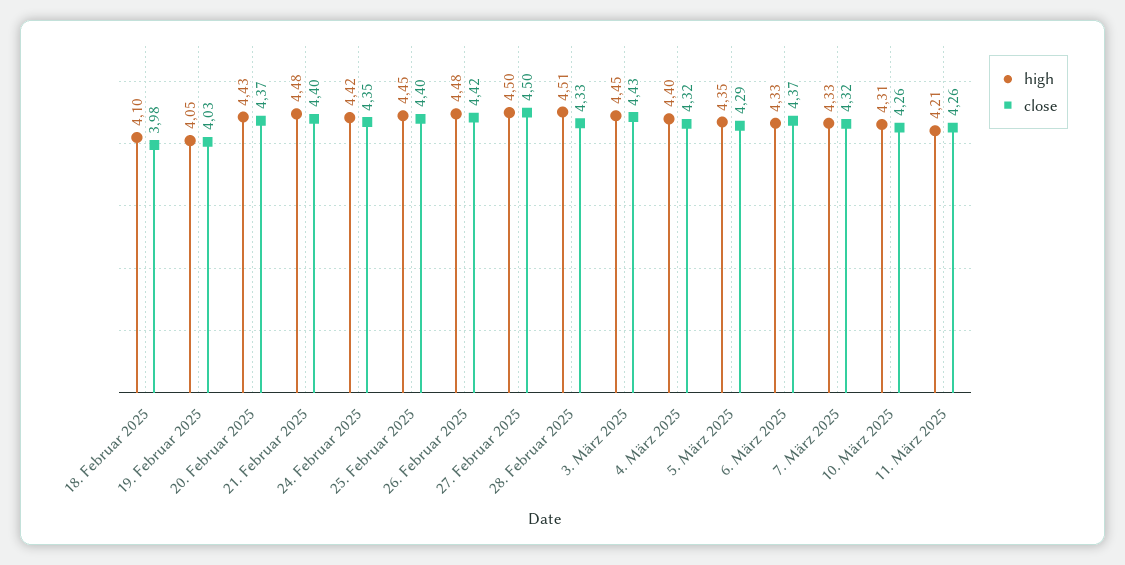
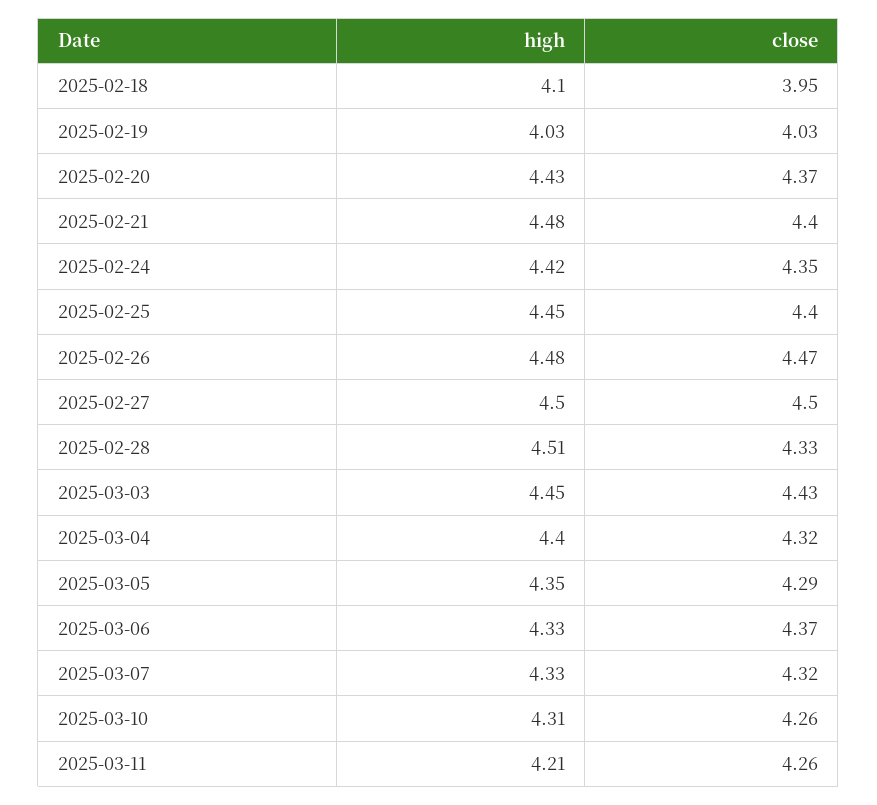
close, 18. Februar 2025: 3.98 -> 3.95
high, 19. Februar 2025: 4.05 -> 4.03
close, 26. Februar 2025: 4.42 -> 4.47

